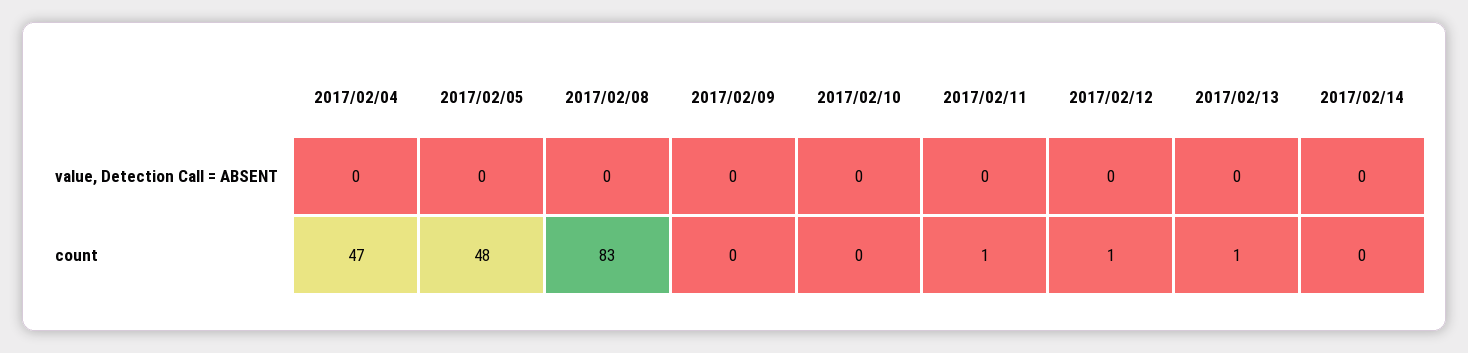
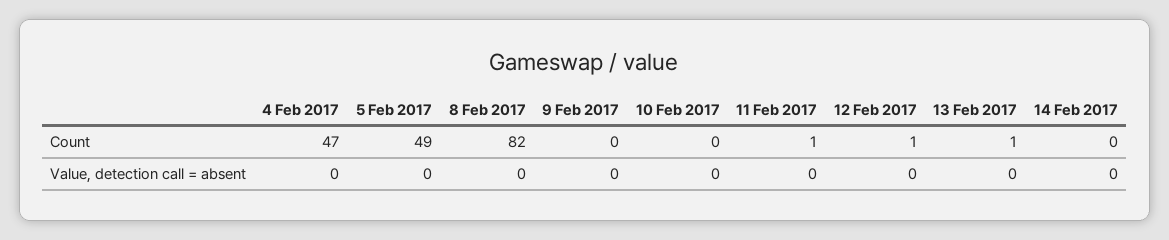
2017/02/05, count: 48 -> 49
2017/02/08, count: 83 -> 82

